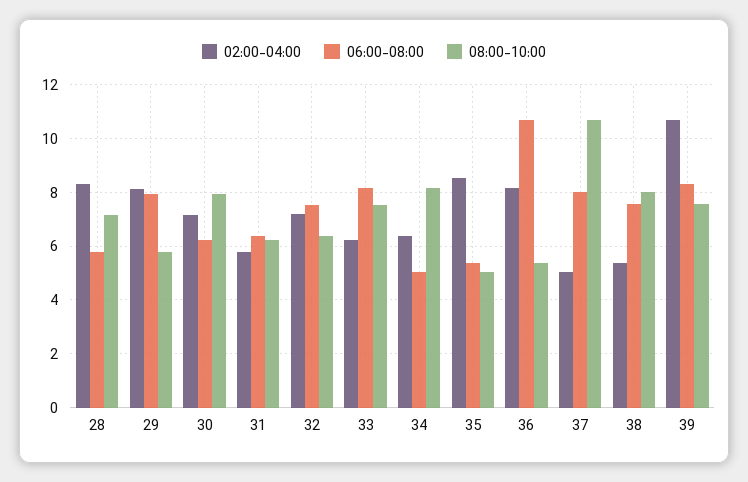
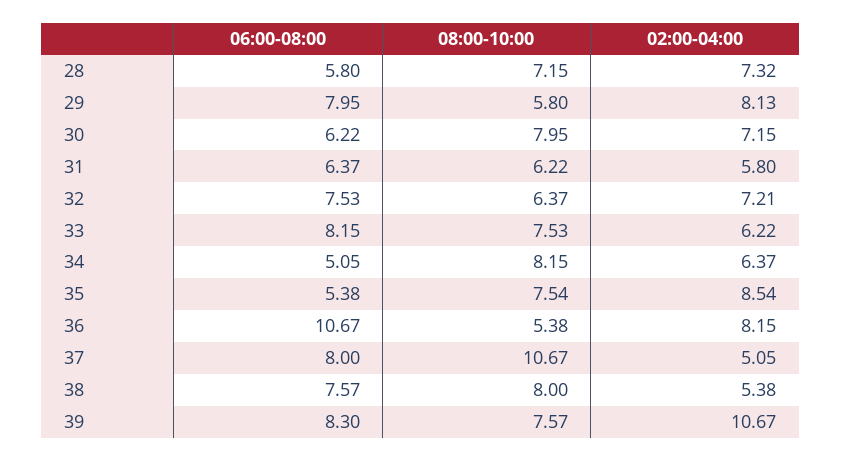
02:00-04:00, 28: 8.25 -> 7.32
08:00-10:00, 35: 5 -> 7.54

